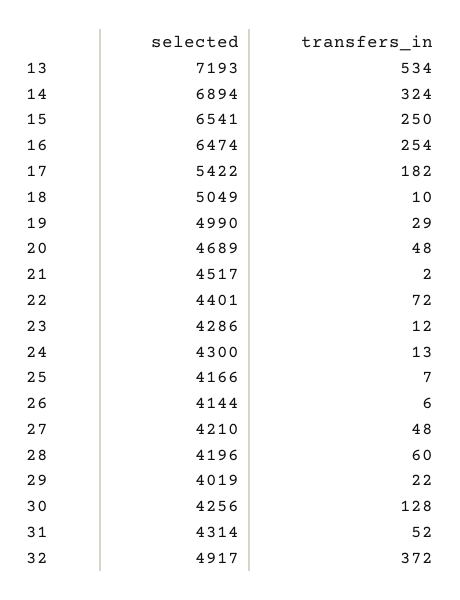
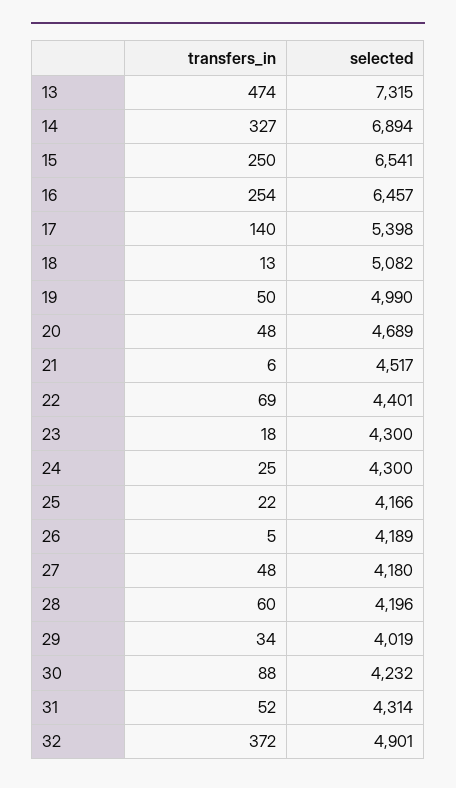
selected, 13: 7193 -> 7315
transfers_in, 13: 534 -> 474
transfers_in, 14: 324 -> 327
selected, 16: 6474 -> 6457
selected, 17: 5422 -> 5398
transfers_in, 17: 182 -> 140
selected, 18: 5049 -> 5082
transfers_in, 18: 10 -> 13
transfers_in, 19: 29 -> 50
transfers_in, 21: 2 -> 6
transfers_in, 22: 72 -> 69
selected, 23: 4286 -> 4300
transfers_in, 23: 12 -> 18
transfers_in, 24: 13 -> 25
transfers_in, 25: 7 -> 22
selected, 26: 4144 -> 4189
transfers_in, 26: 6 -> 5
selected, 27: 4210 -> 4180
transfers_in, 29: 22 -> 34
selected, 30: 4256 -> 4232
transfers_in, 30: 128 -> 88
selected, 32: 4917 -> 4901

